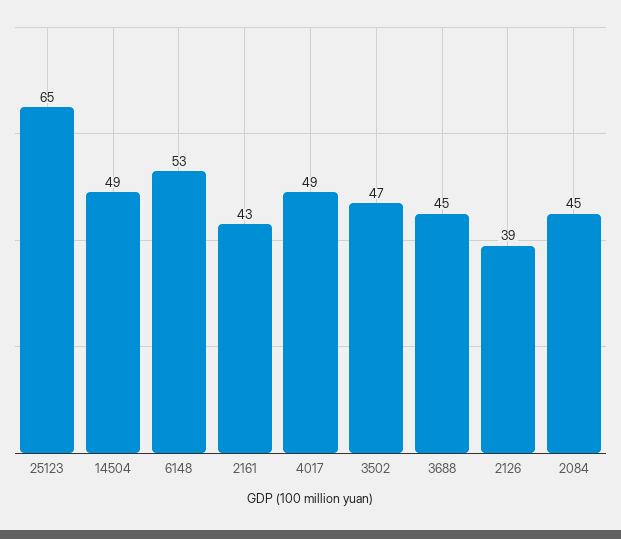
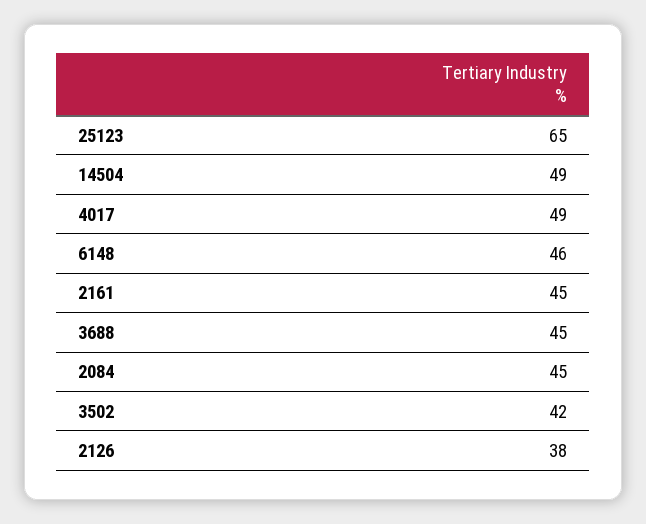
6148: 53 -> 46
2161: 43 -> 45
3502: 47 -> 42
2126: 39 -> 38

